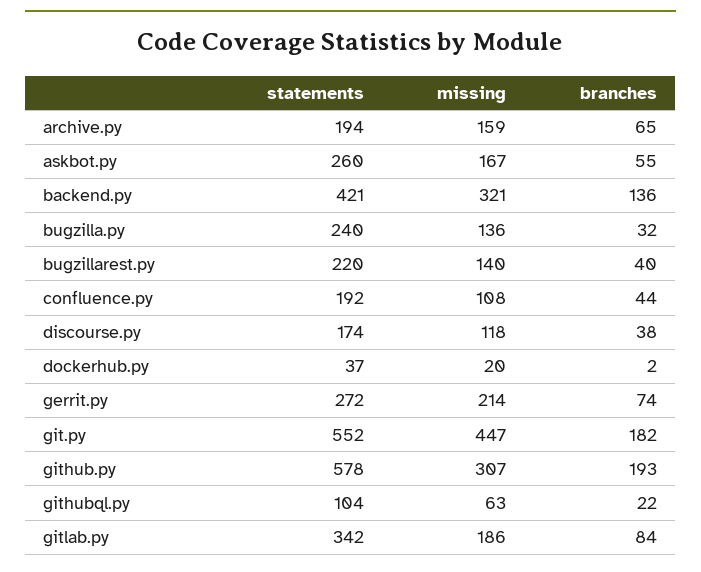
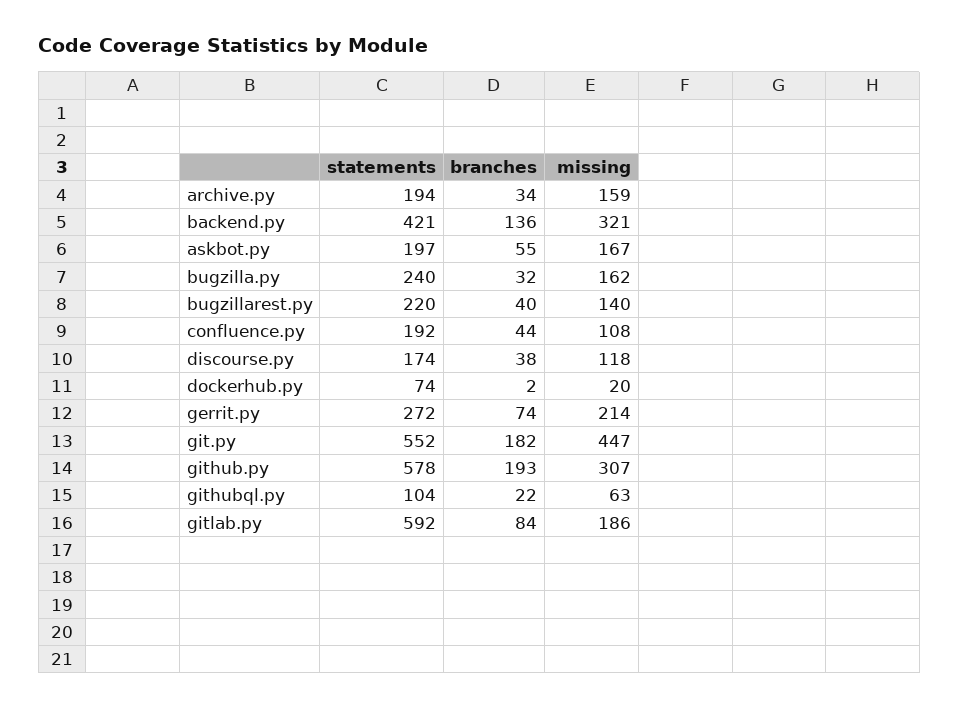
branches, archive.py: 65 -> 34
statements, askbot.py: 260 -> 197
missing, bugzilla.py: 136 -> 162
statements, dockerhub.py: 37 -> 74
statements, gitlab.py: 342 -> 592

